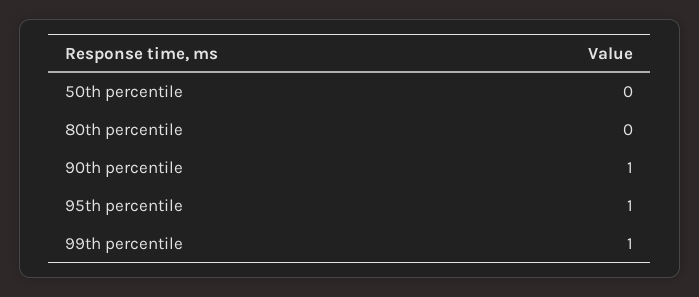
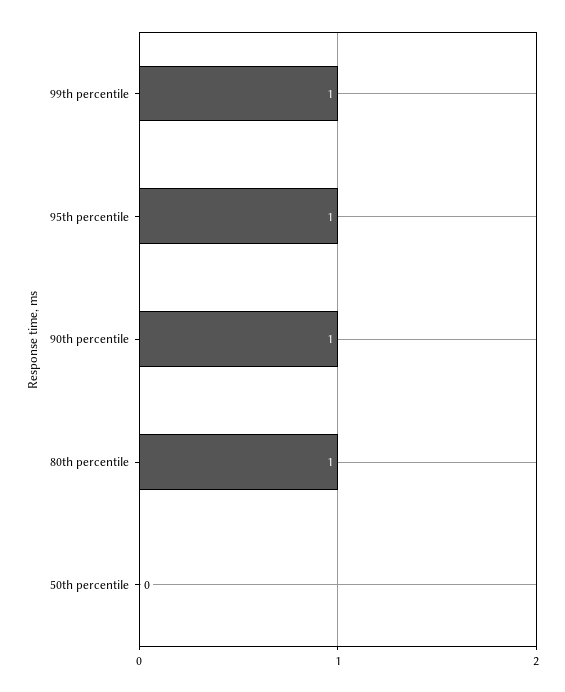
80th percentile: 0 -> 1

